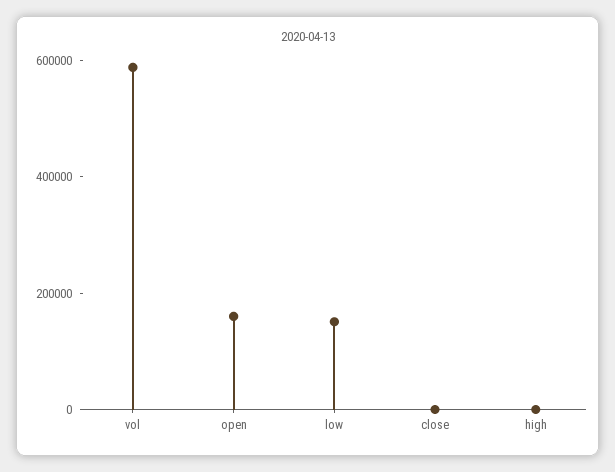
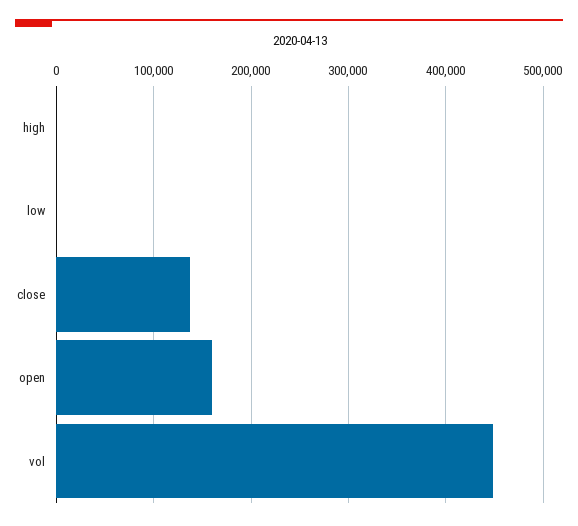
vol: 600000 -> 450000
low: 150000 -> 0
close: 0 -> 140000

